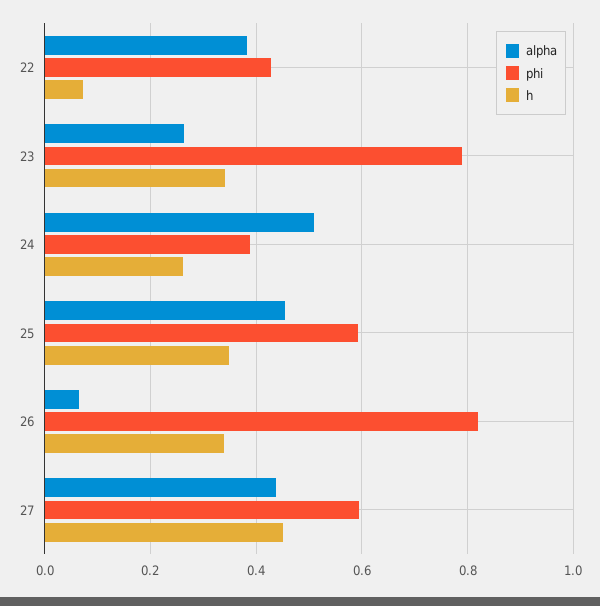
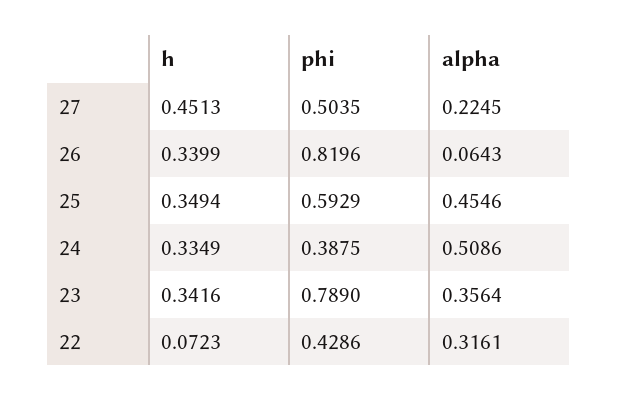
alpha, 22: 0.38 -> 0.3161
alpha, 23: 0.26 -> 0.3564
h, 24: 0.26 -> 0.3349
alpha, 27: 0.44 -> 0.2245
phi, 27: 0.6 -> 0.5035

